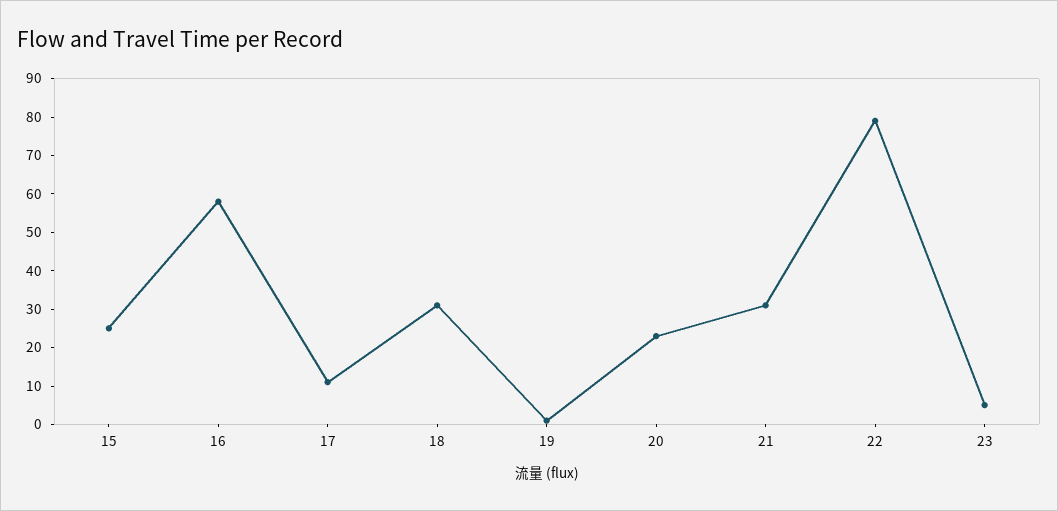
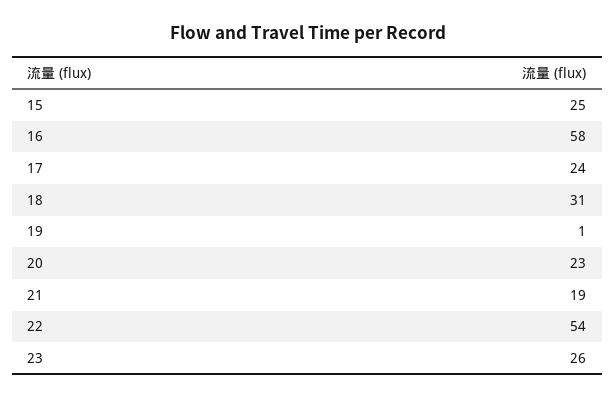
17: 10 -> 24
21: 30 -> 19
22: 80 -> 54
23: 5 -> 26

